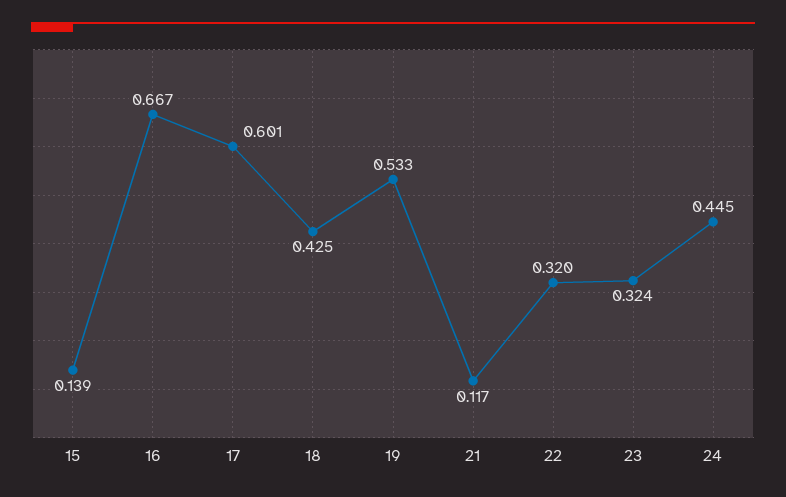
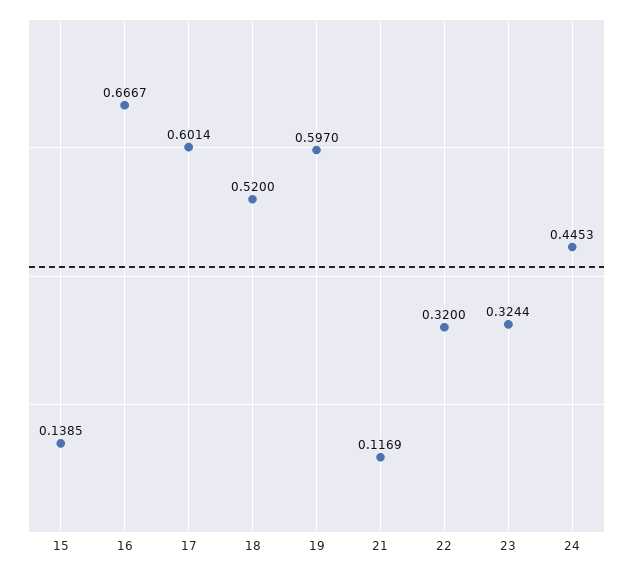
18: 0.425 -> 0.52
19: 0.533 -> 0.597

